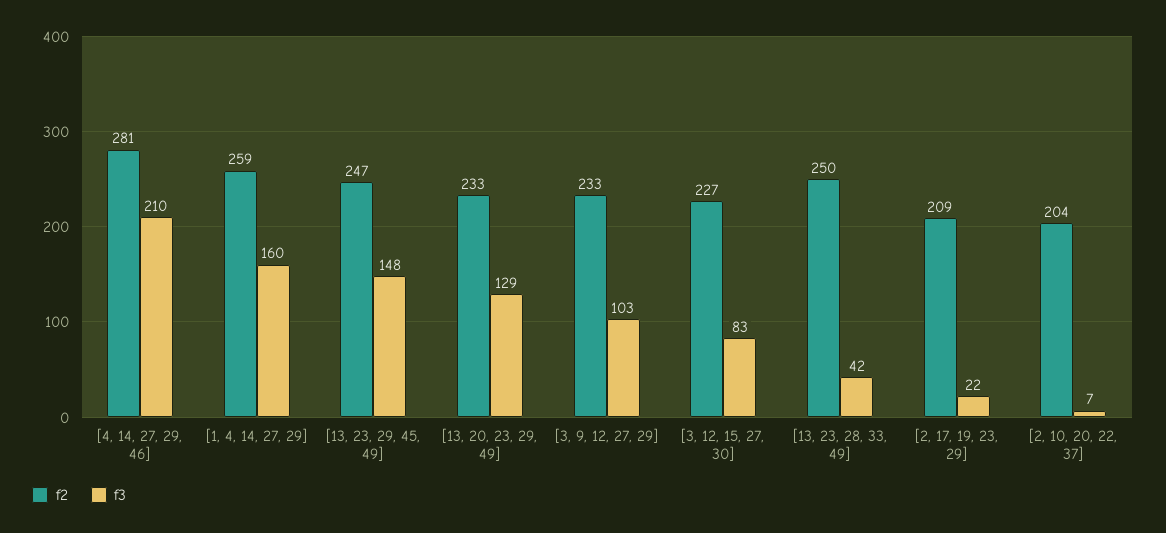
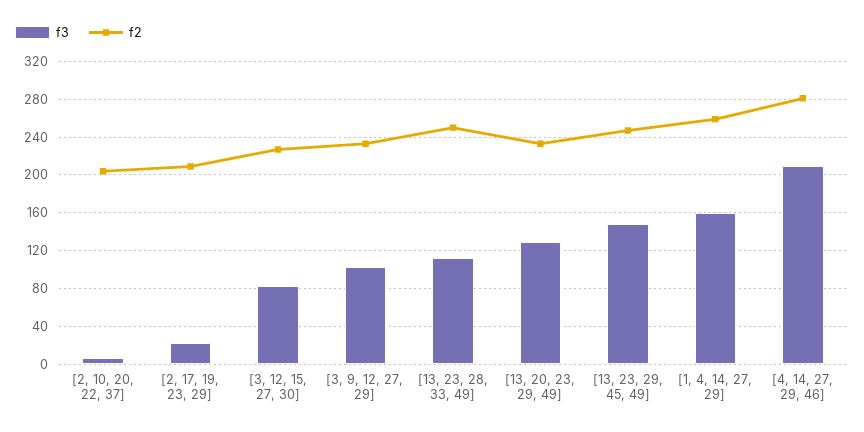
f3, [13, 23, 28, 33, 49]: 42 -> 110

